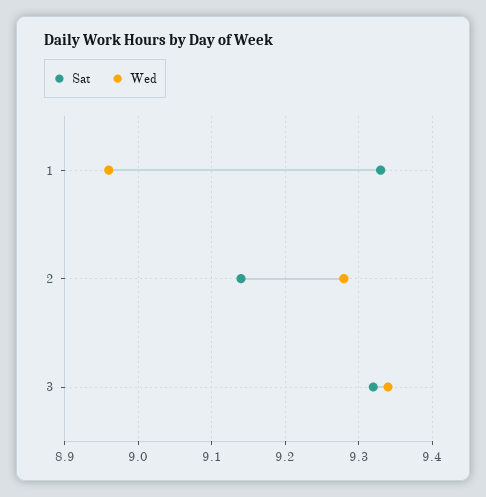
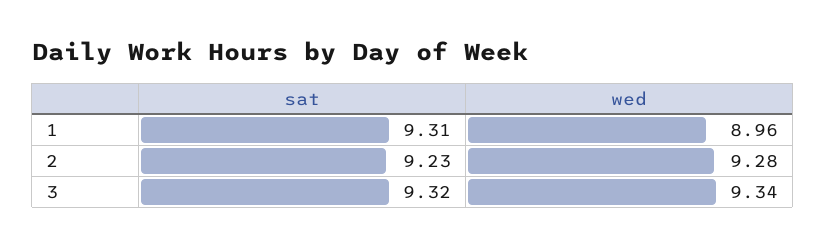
Sat, 1: 9.33 -> 9.31
Sat, 2: 9.14 -> 9.23

